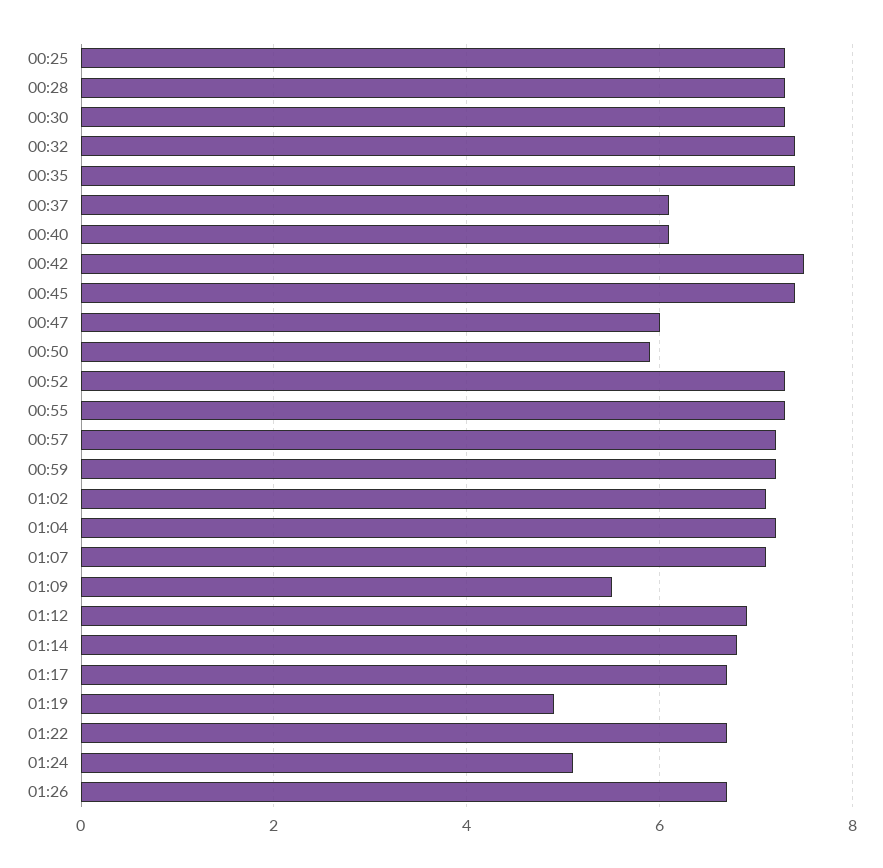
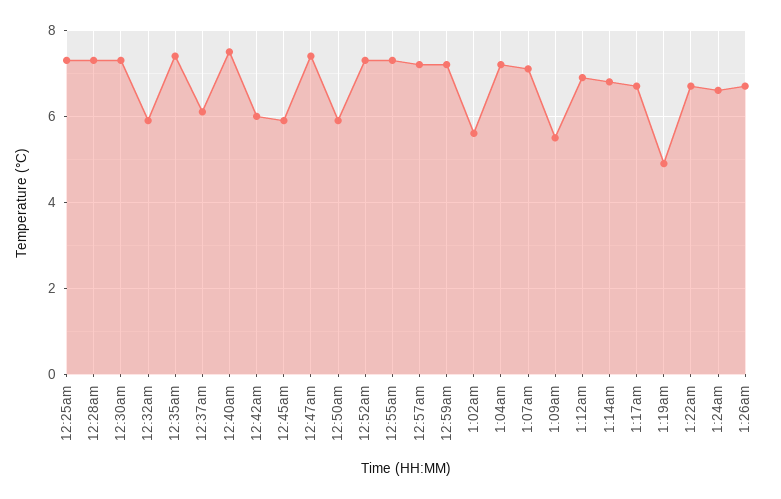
00:32: 7.5 -> 6
00:40: 6 -> 7.5
00:42: 7.5 -> 6
00:45: 7.5 -> 6
00:47: 6 -> 7.5
01:02: 7 -> 5.5
01:24: 5 -> 6.5

